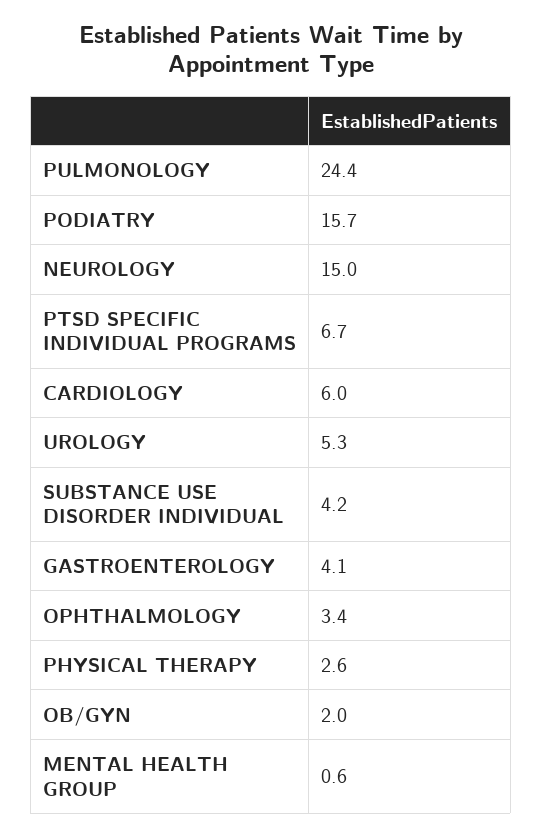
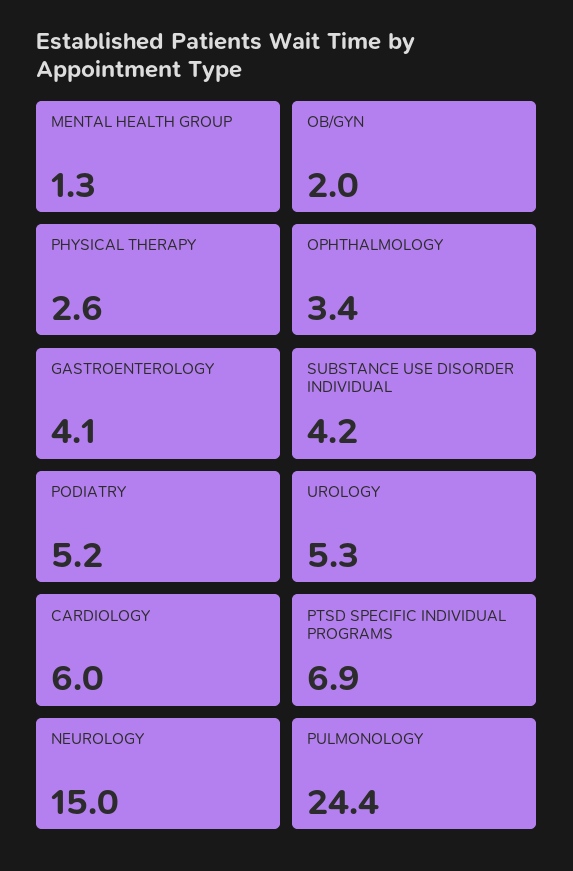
PODIATRY: 15.7 -> 5.2
PTSD SPECIFIC INDIVIDUAL PROGRAMS: 6.7 -> 6.9
MENTAL HEALTH GROUP: 0.6 -> 1.3

